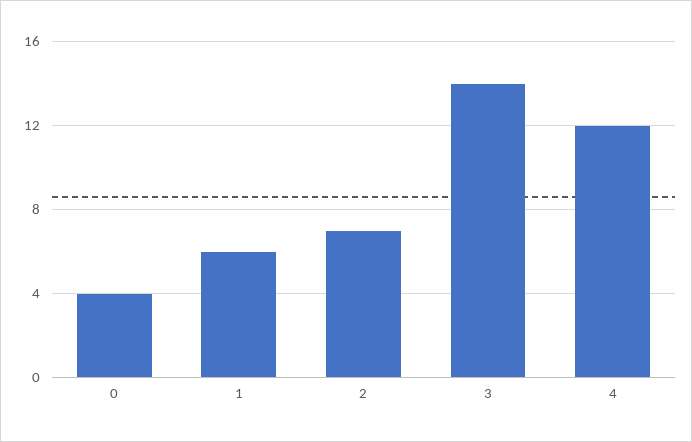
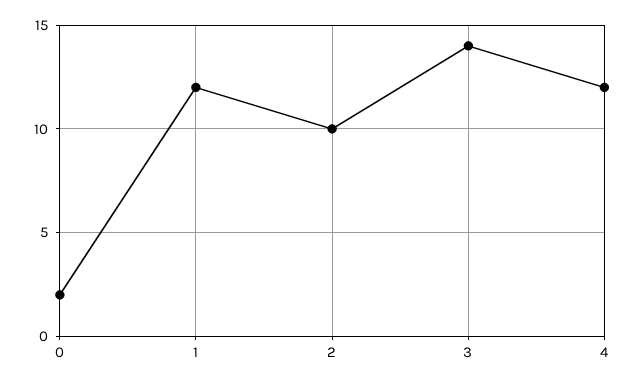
0: 4 -> 2
1: 6 -> 12
2: 7 -> 10

